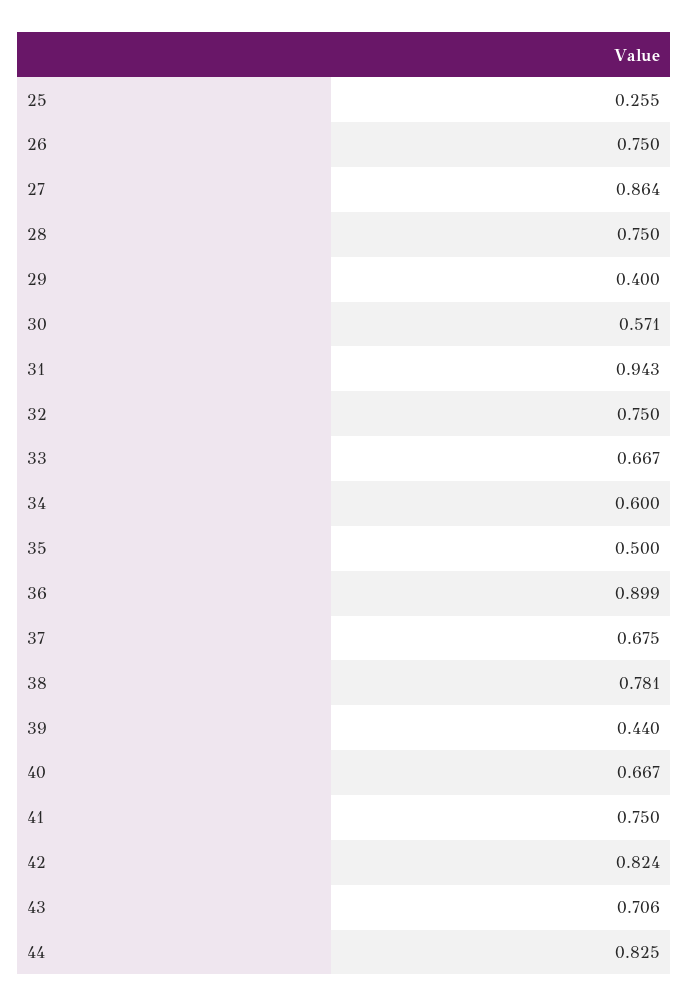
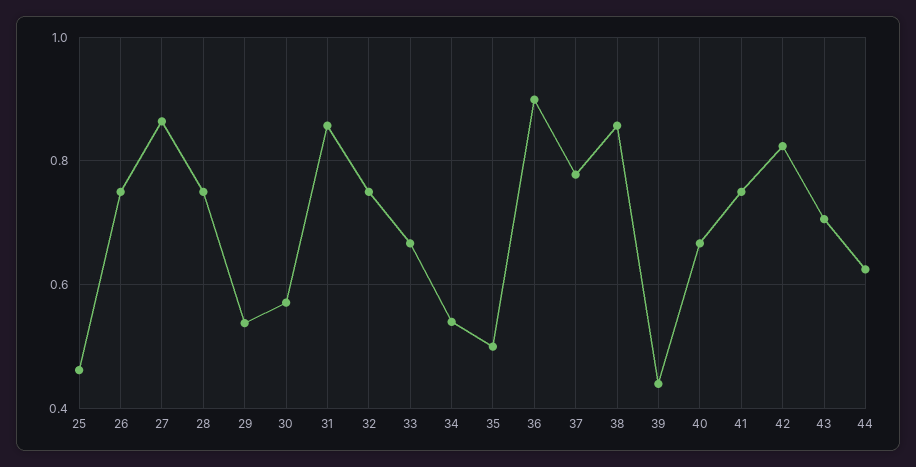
25: 0.255 -> 0.46
29: 0.4 -> 0.54
31: 0.943 -> 0.86
34: 0.6 -> 0.54
37: 0.675 -> 0.78
38: 0.781 -> 0.86
44: 0.825 -> 0.62

